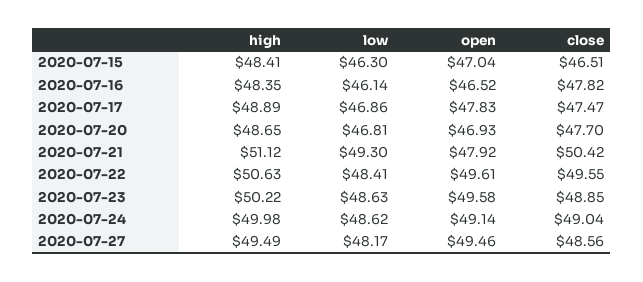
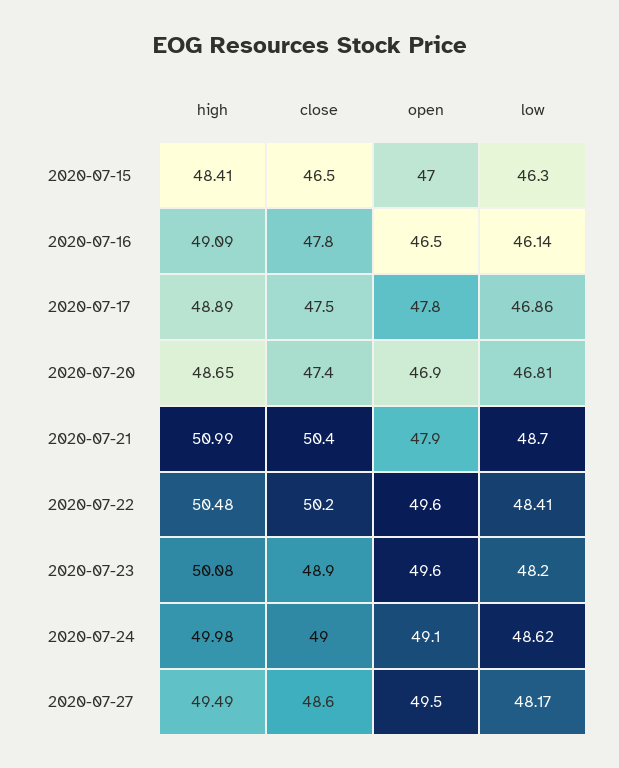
high, 2020-07-16: 48.35 -> 49.09
close, 2020-07-20: 47.7 -> 47.4
high, 2020-07-21: 51.12 -> 50.99
low, 2020-07-21: 49.3 -> 48.7
high, 2020-07-22: 50.63 -> 50.48
close, 2020-07-22: 49.55 -> 50.2
high, 2020-07-23: 50.22 -> 50.08
low, 2020-07-23: 48.63 -> 48.2

